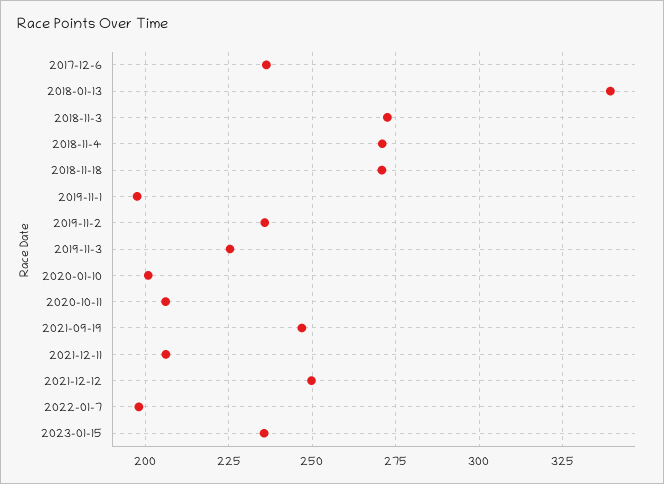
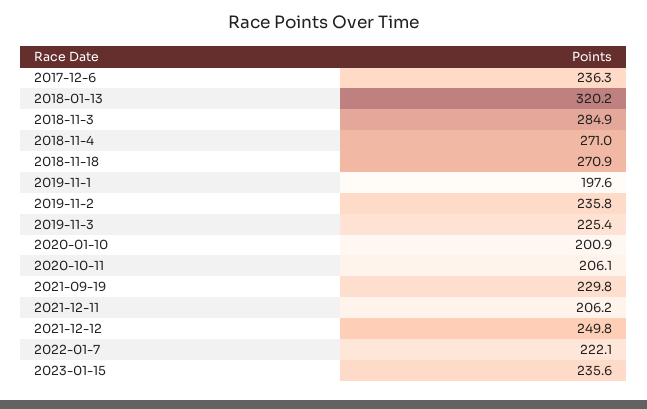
2018-01-13: 340 -> 320.2
2018-11-3: 272.5 -> 284.9
2021-09-19: 247.5 -> 229.8
2022-01-7: 197.5 -> 222.1

